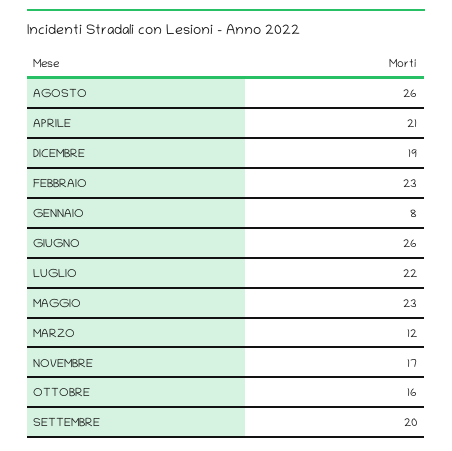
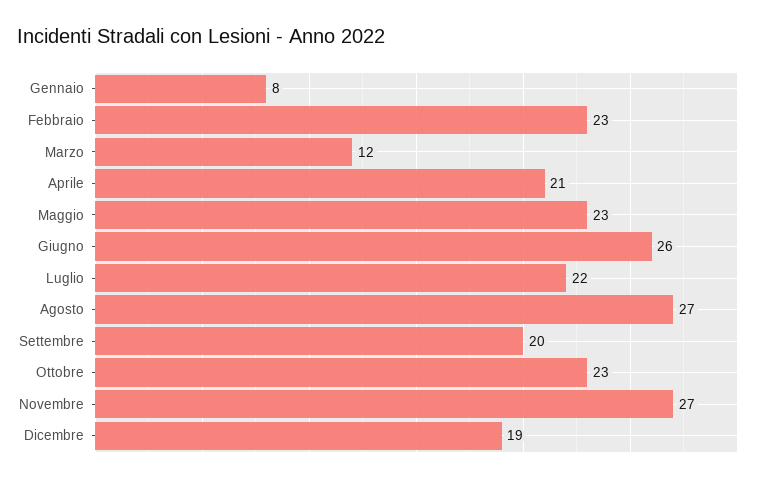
AGOSTO: 26 -> 27
NOVEMBRE: 17 -> 27
OTTOBRE: 16 -> 23

